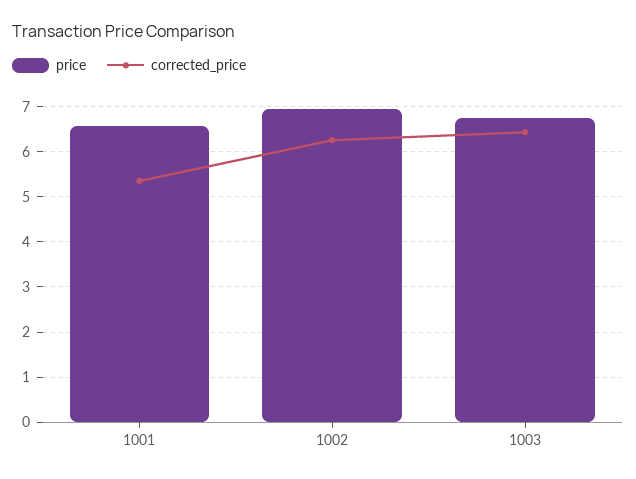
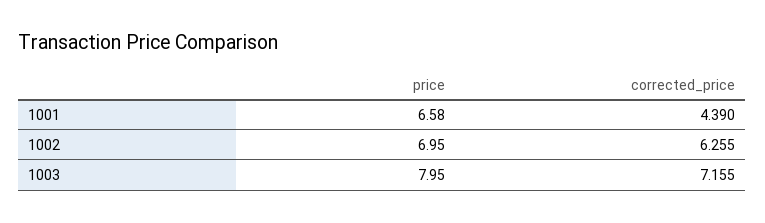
corrected_price, 1001: 5.4 -> 4.39
price, 1003: 6.8 -> 7.95
corrected_price, 1003: 6.4 -> 7.155

